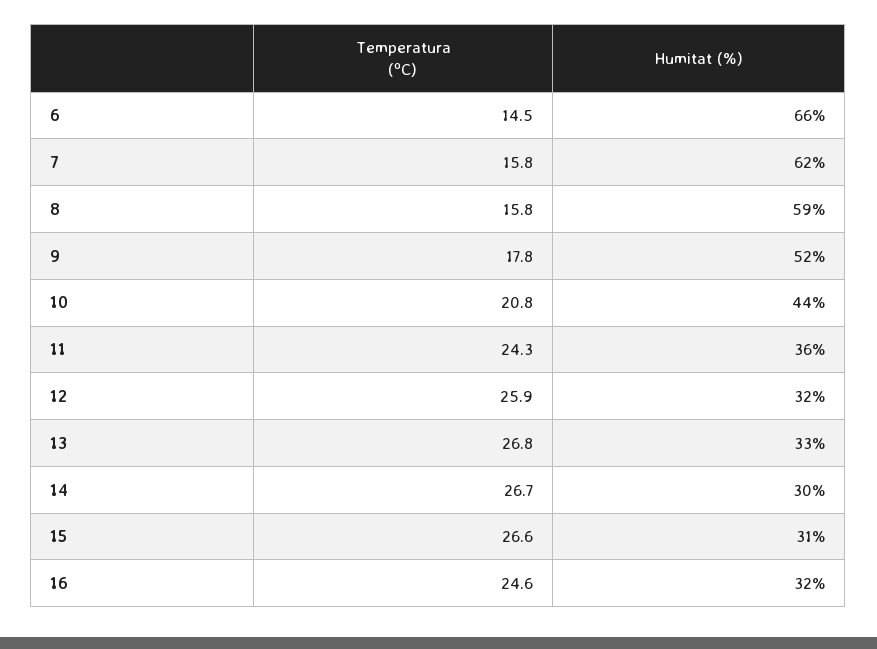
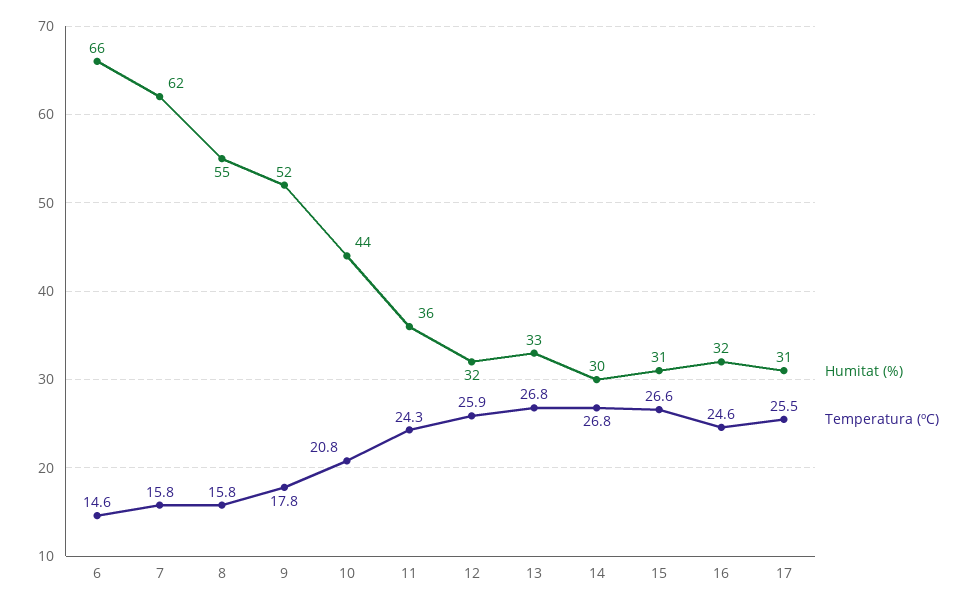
Temperatura (ºC), 6: 14.5 -> 14.6
Humitat (%), 8: 59 -> 55
Temperatura (ºC), 14: 26.7 -> 26.8
Humitat (%), 17: none -> 31
Temperatura (ºC), 17: none -> 25.5

